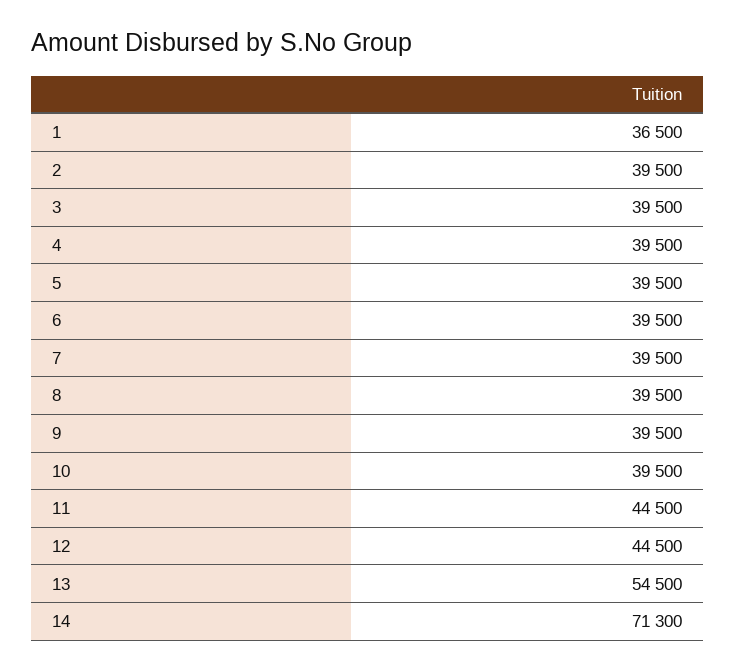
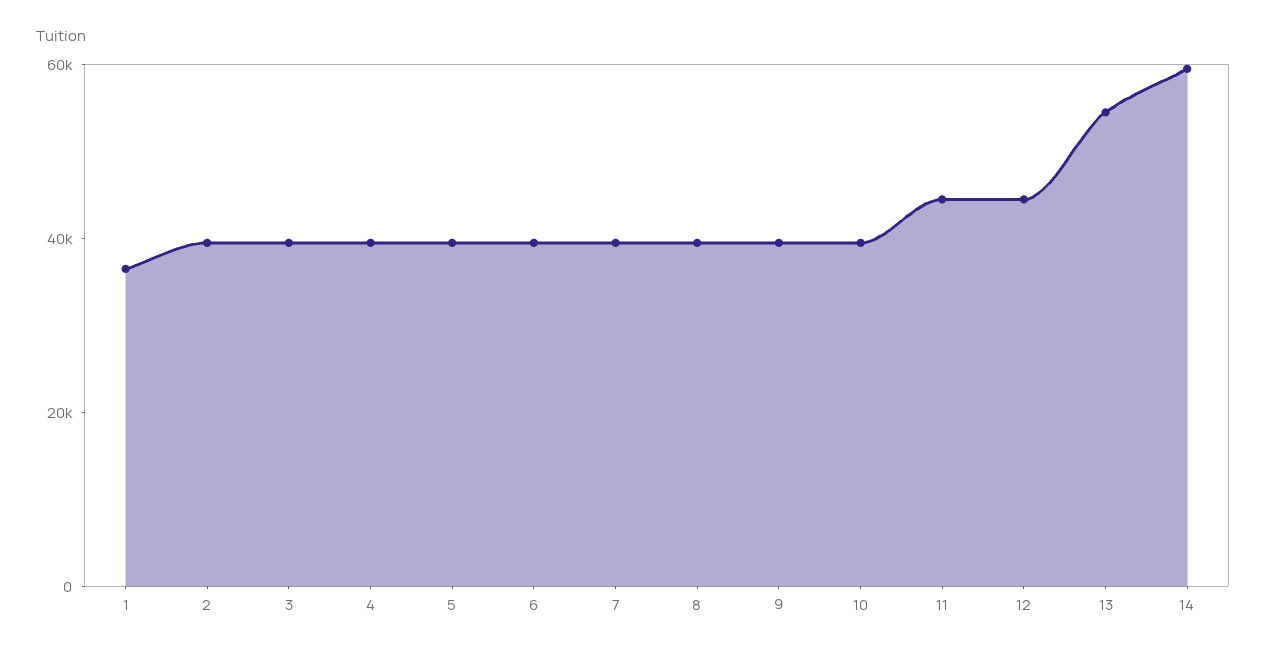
14: 71300 -> 60000

